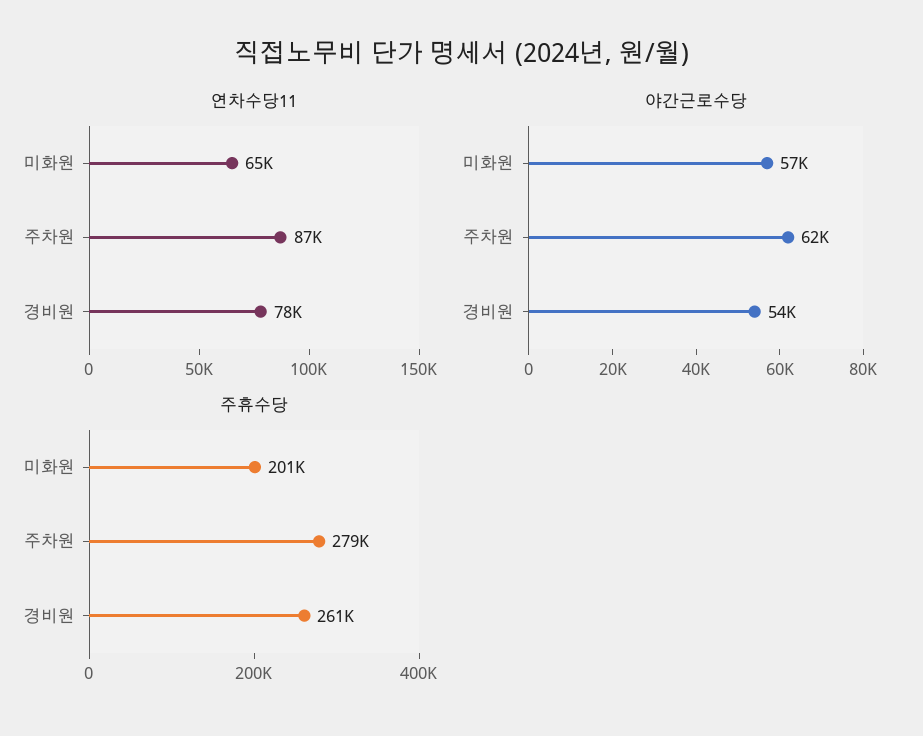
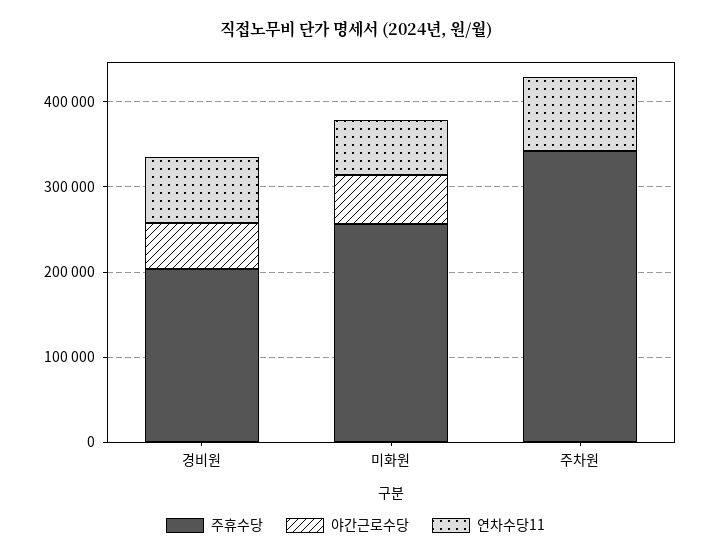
야간근로수당, 주차원: 62000 -> 0
주휴수당, 미화원: 201000 -> 260000
주휴수당, 주차원: 279000 -> 340000
주휴수당, 경비원: 261000 -> 200000

